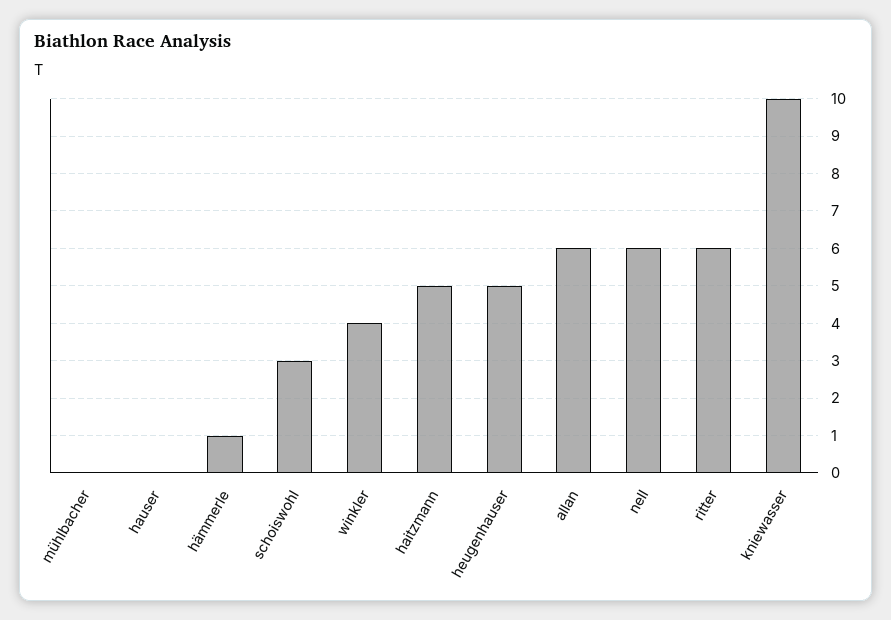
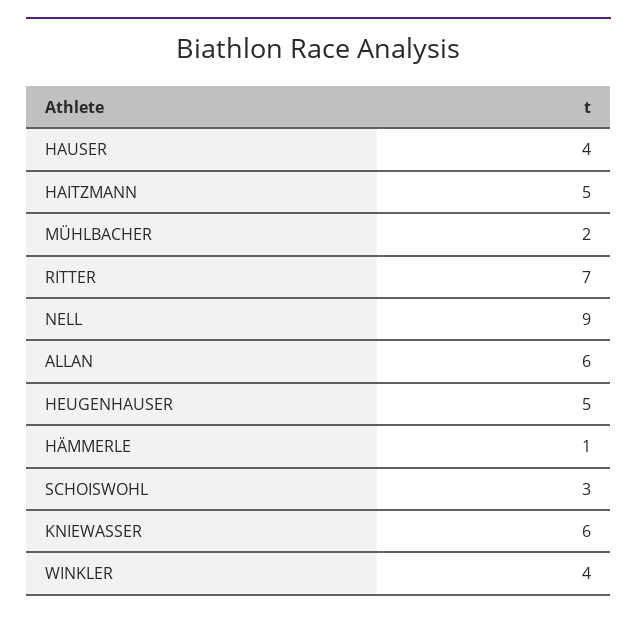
mühlbacher: 0 -> 2
hauser: 0 -> 4
nell: 6 -> 9
ritter: 6 -> 7
kniewasser: 10 -> 6

